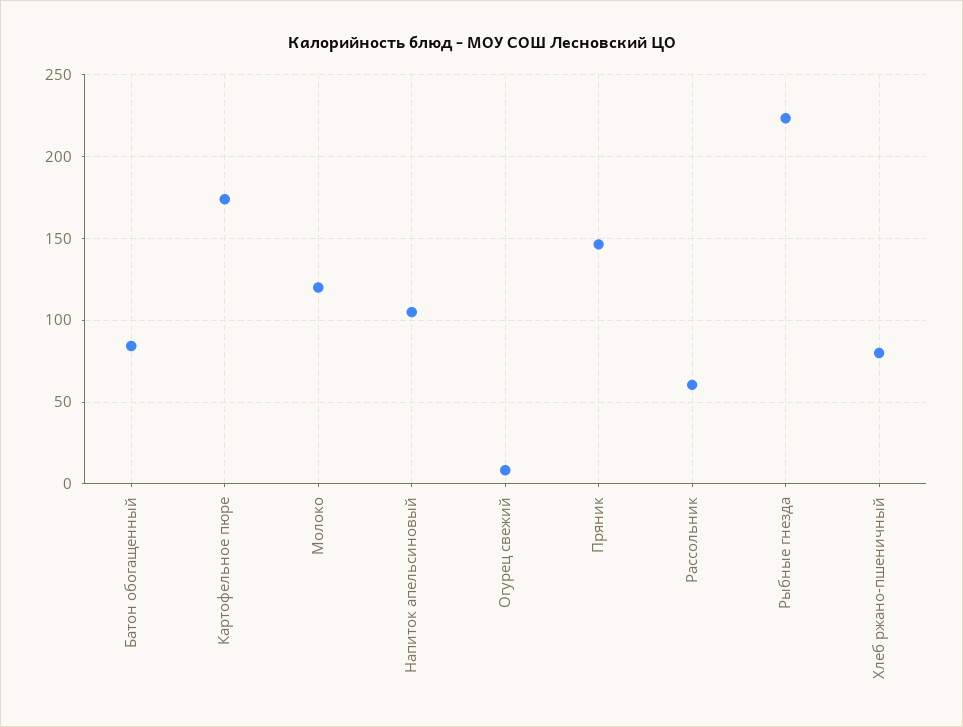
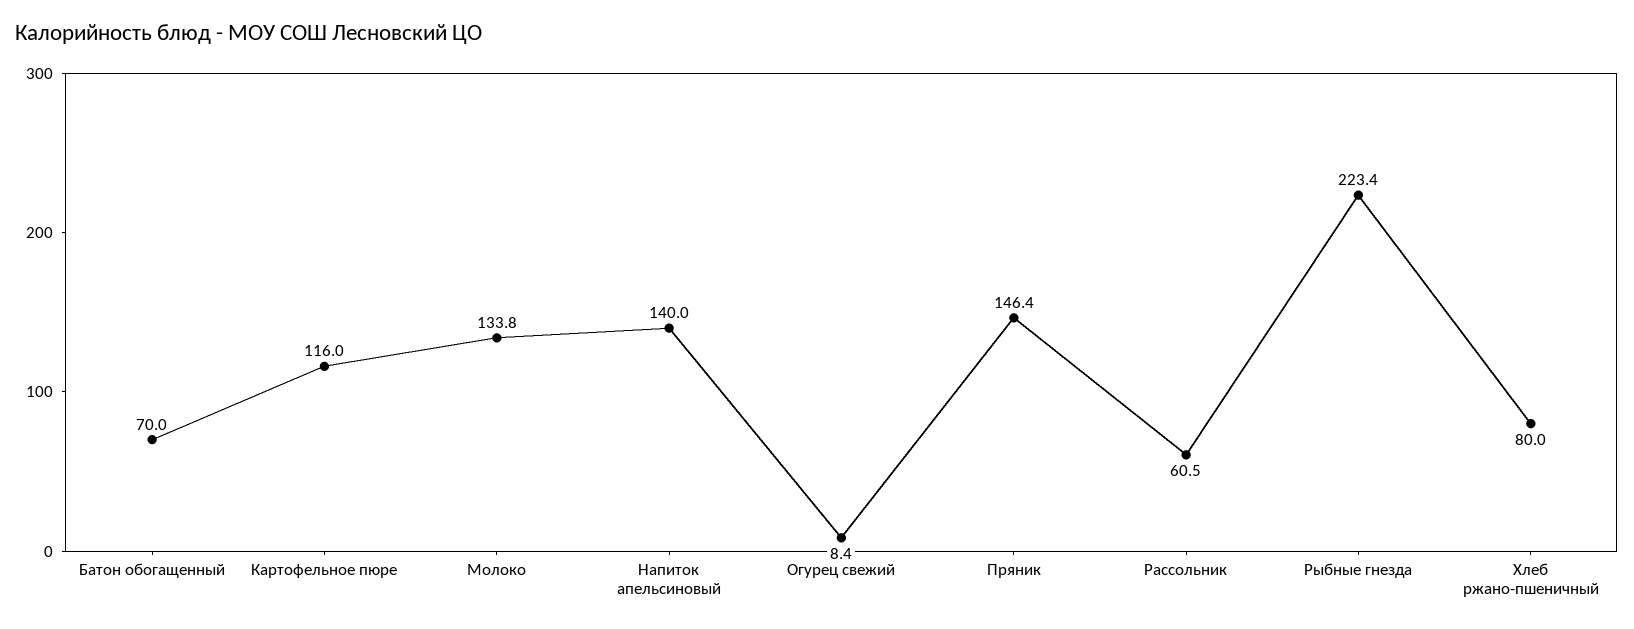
Батон обогащенный: 85 -> 70
Картофельное пюре: 175 -> 116
Молоко: 120 -> 133.8
Напиток апельсиновый: 105 -> 140

